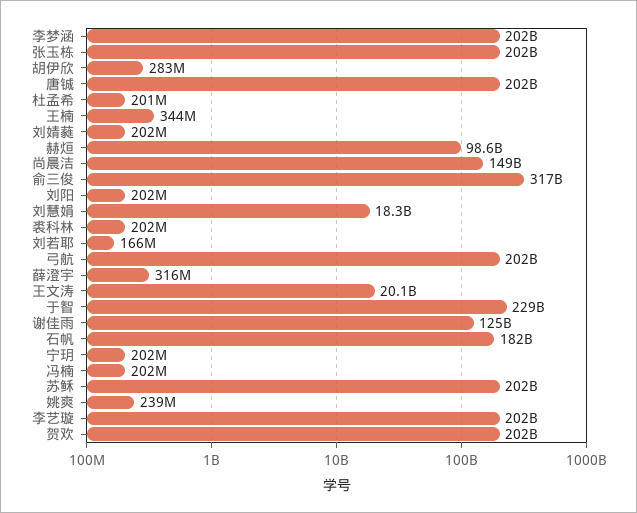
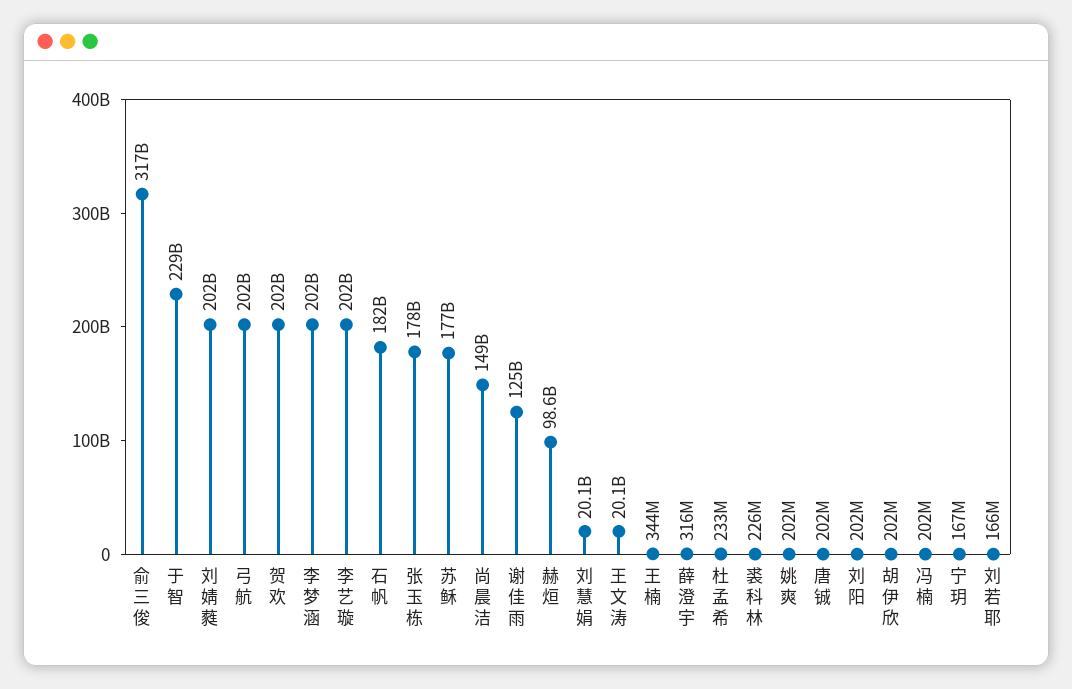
张玉栋: 202000000000 -> 178000000000
胡伊欣: 283000000 -> 202000000
唐铖: 202000000000 -> 202000000
杜孟希: 201000000 -> 233000000
刘婧蕤: 202000000 -> 202000000000
刘慧娟: 18300000000 -> 20100000000
裘科林: 202000000 -> 226000000
宁玥: 202000000 -> 167000000
苏稣: 202000000000 -> 177000000000
姚爽: 239000000 -> 202000000

